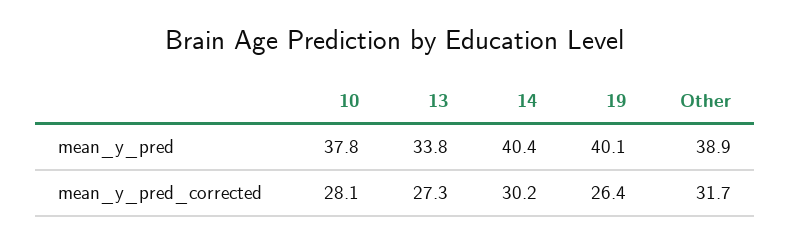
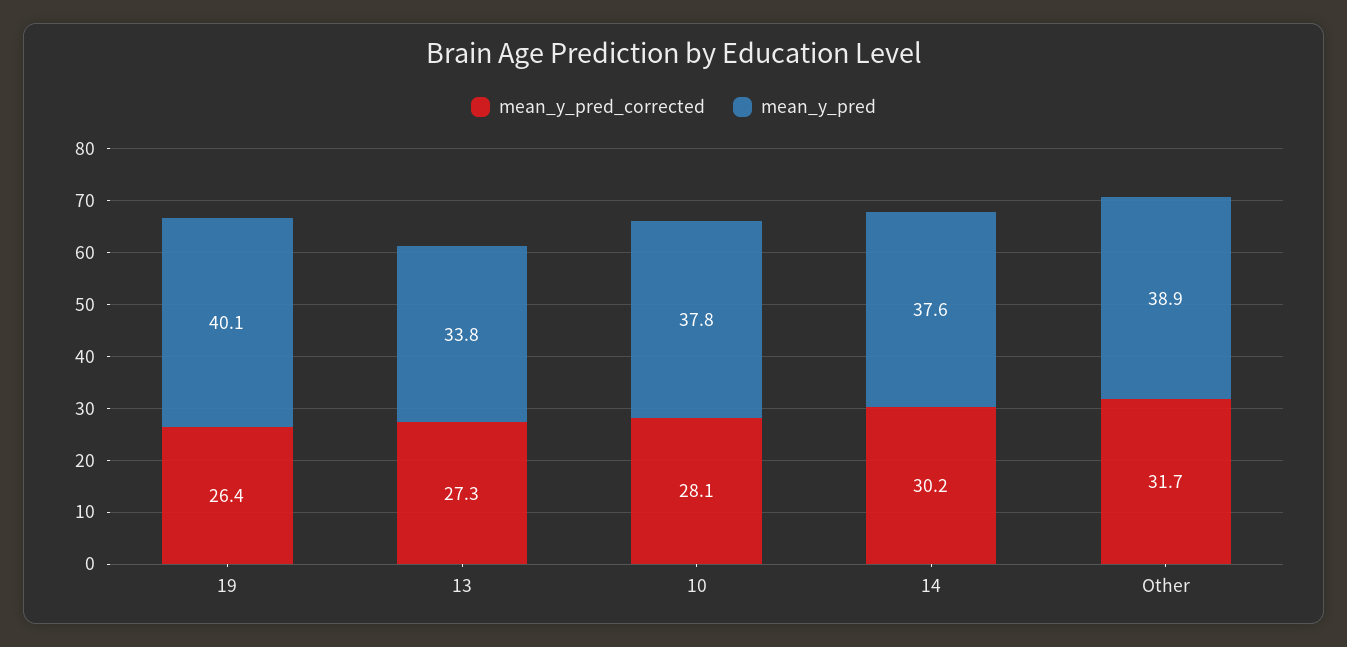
mean_y_pred, 14: 40.4 -> 37.6

